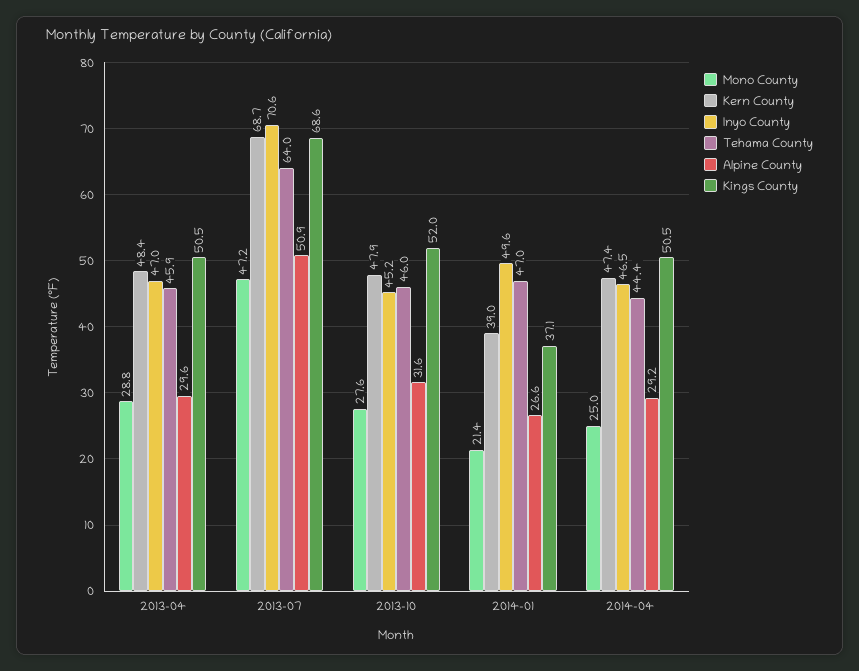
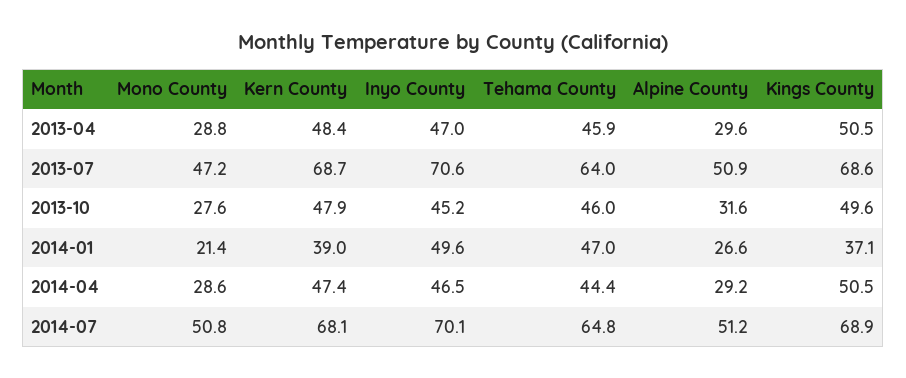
Kings County, 2013-10: 52 -> 49.6
Mono County, 2014-04: 25 -> 28.6
Mono County, 2014-07: none -> 50.8
Kern County, 2014-07: none -> 68.1
Inyo County, 2014-07: none -> 70.1
Tehama County, 2014-07: none -> 64.8
Alpine County, 2014-07: none -> 51.2
Kings County, 2014-07: none -> 68.9

